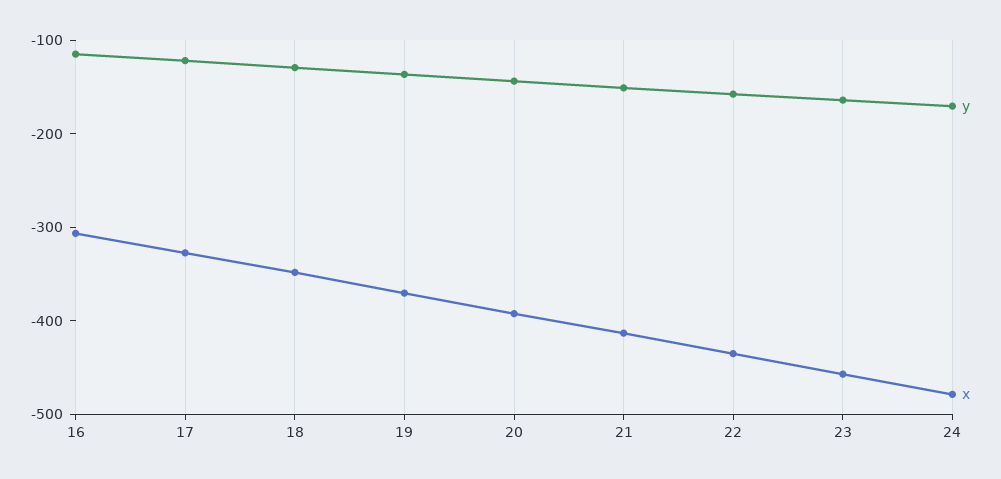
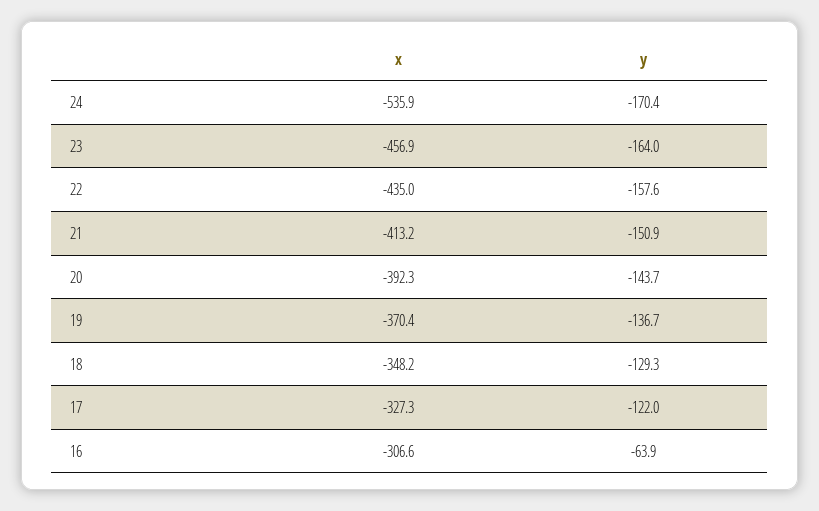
y, 16: -120 -> -63.9
x, 24: -480 -> -535.9

